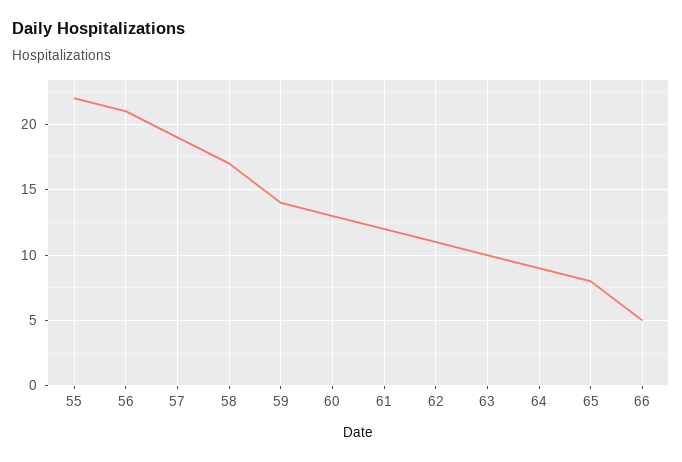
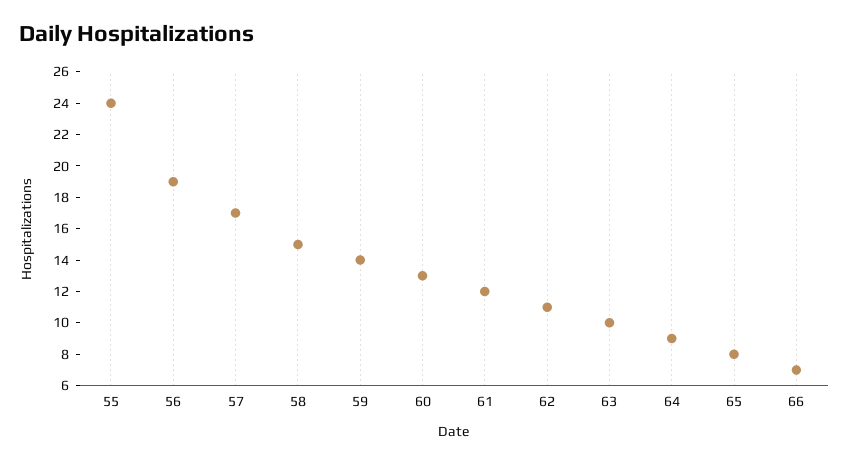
55: 22 -> 24
56: 21 -> 19
57: 19 -> 17
58: 17 -> 15
66: 5 -> 7

